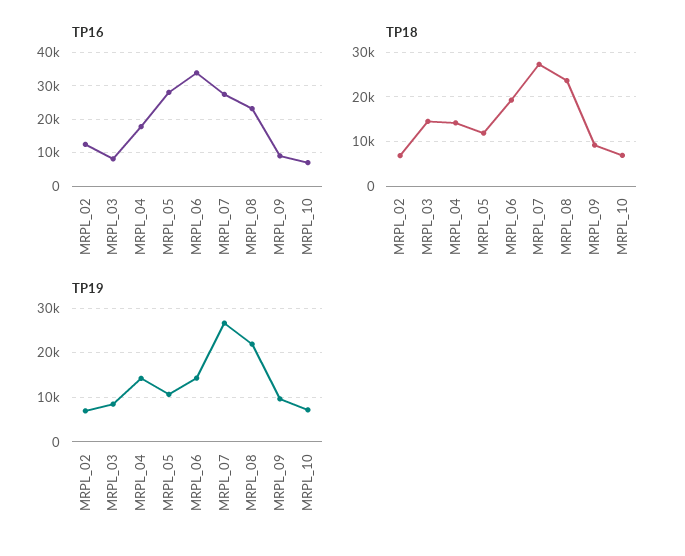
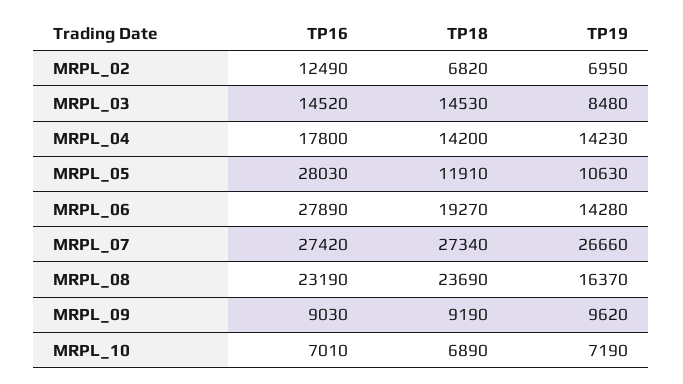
TP16, MRPL_03: 8000 -> 14520
TP16, MRPL_06: 34000 -> 27890
TP19, MRPL_08: 22000 -> 16370

